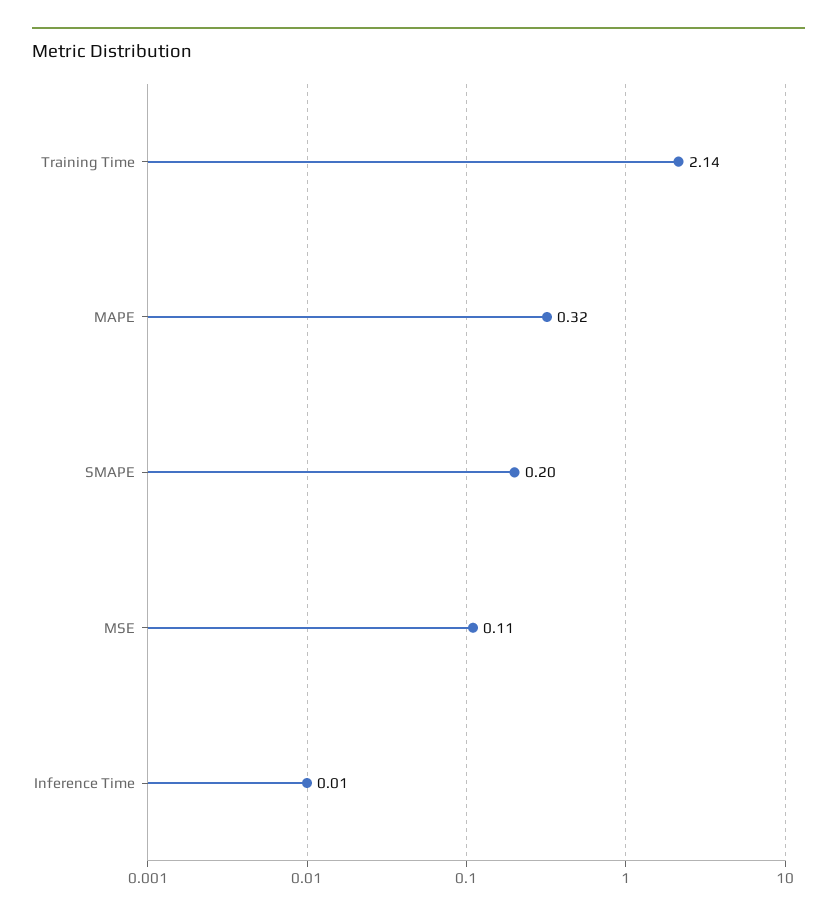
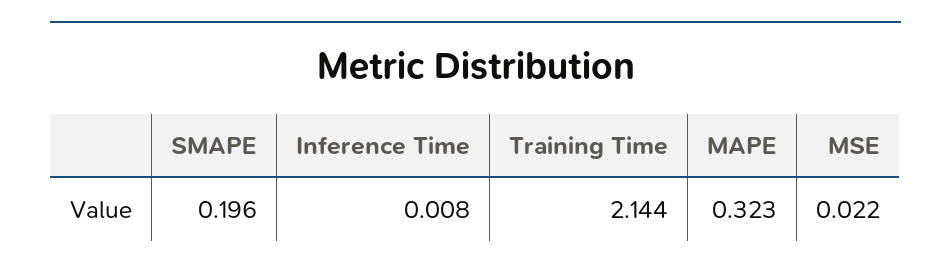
MSE: 0.11 -> 0.022

